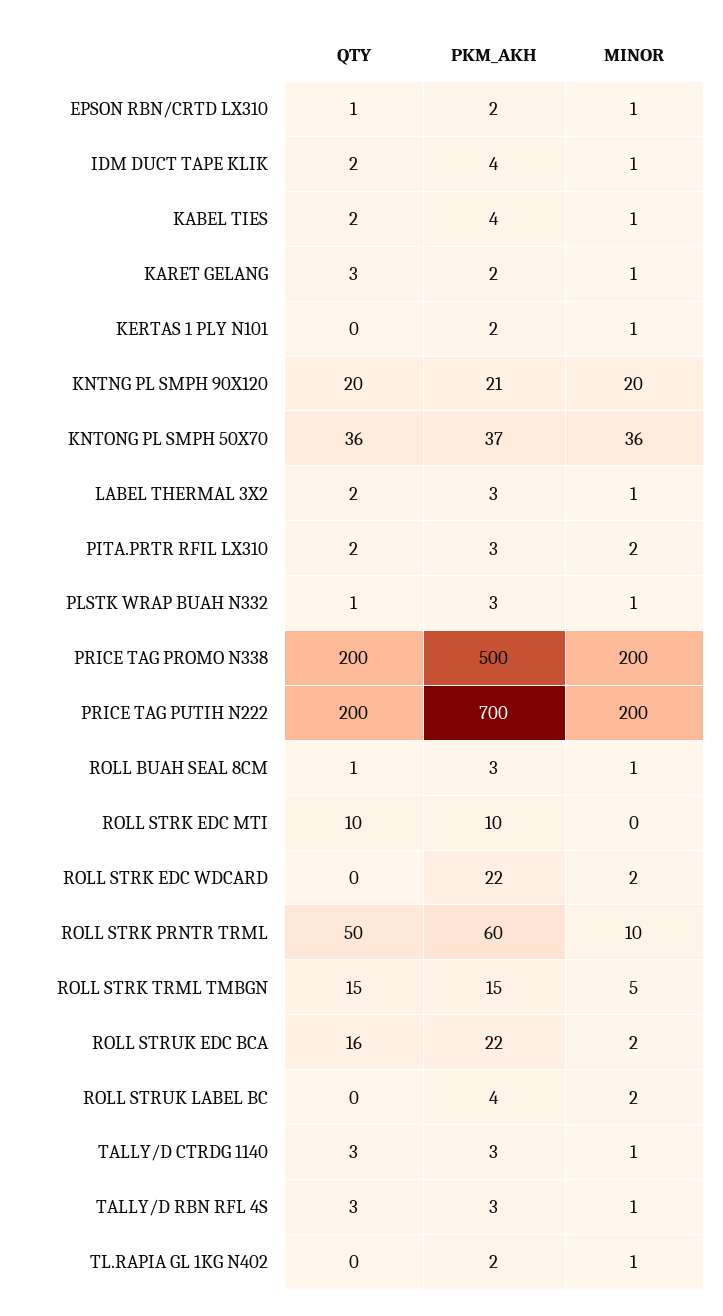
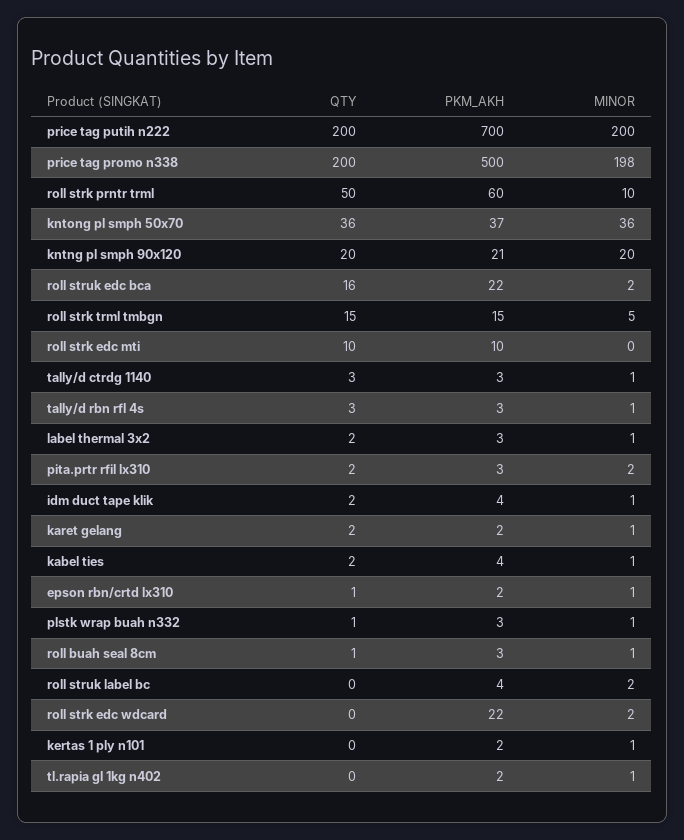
QTY, KARET GELANG: 3 -> 2
MINOR, PRICE TAG PROMO N338: 200 -> 198

